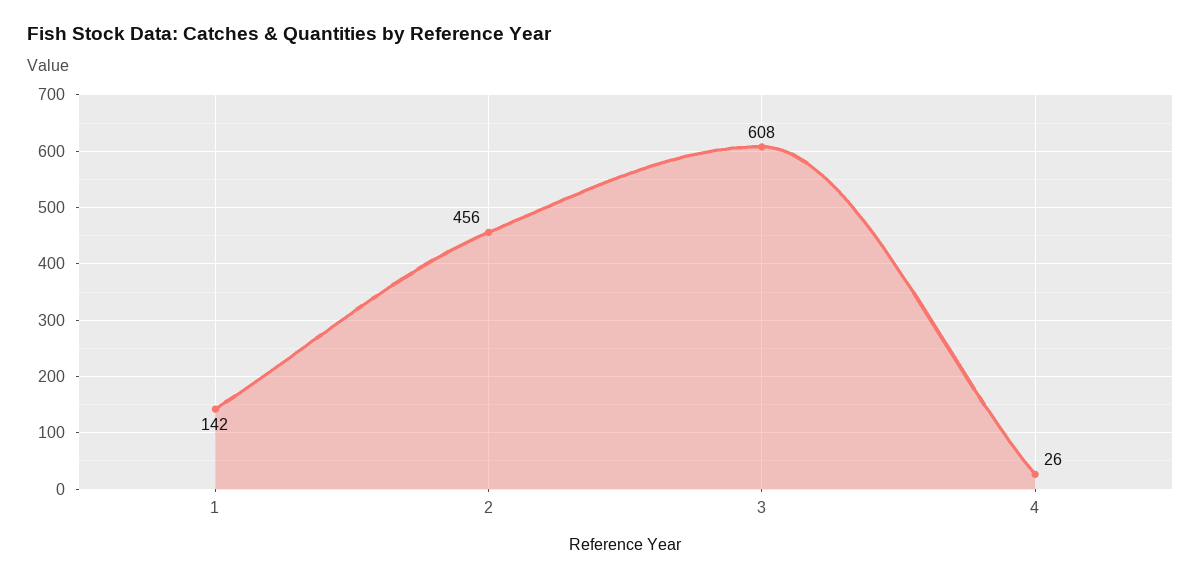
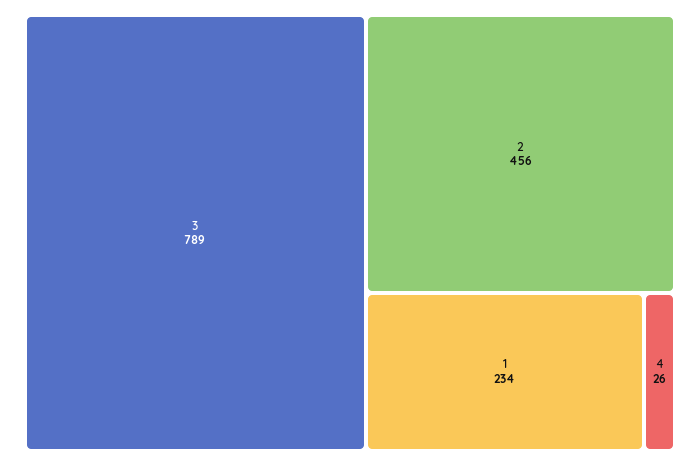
1: 142 -> 234
3: 608 -> 789

